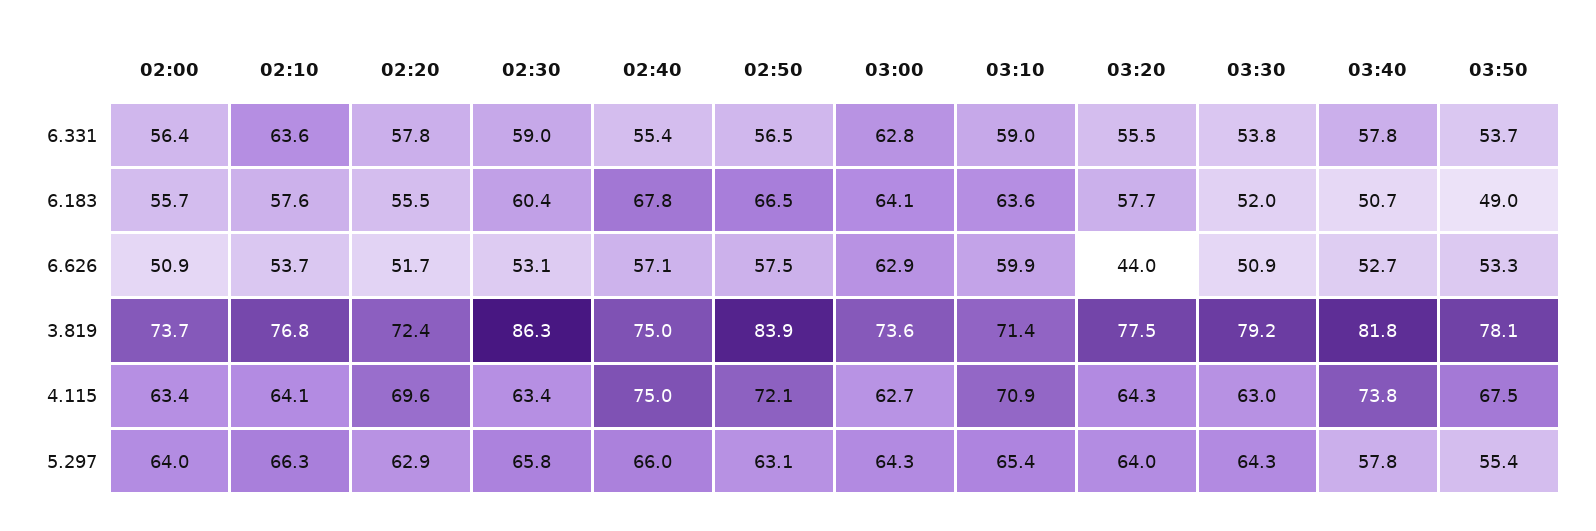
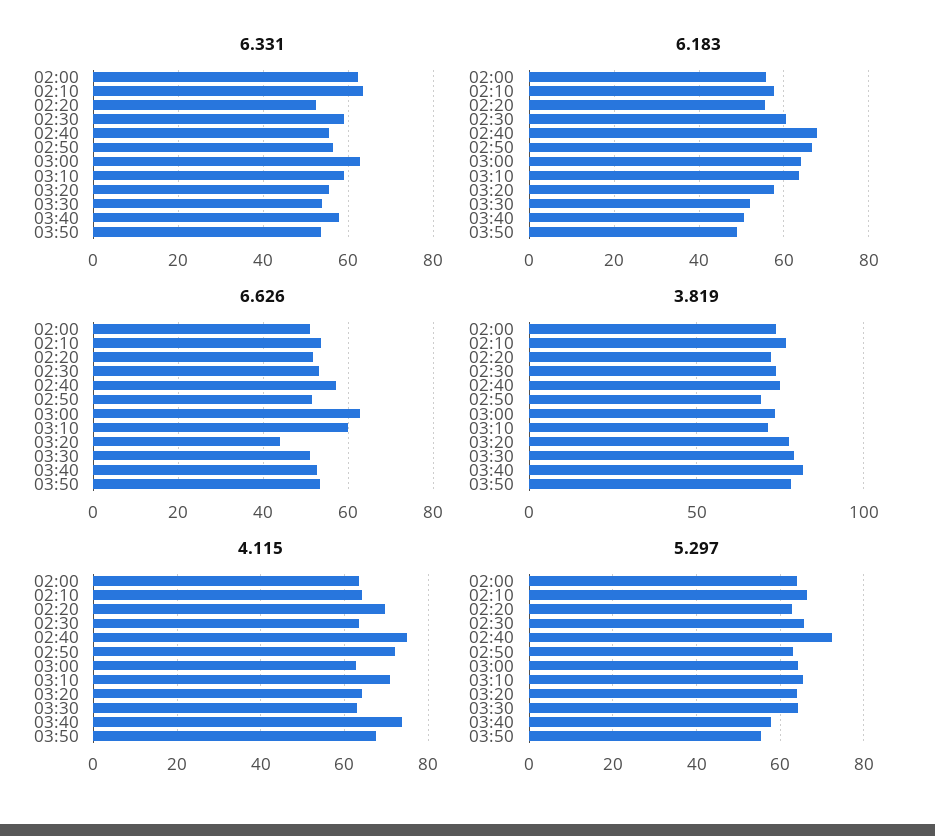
6.331, 02:00: 56.4 -> 62
6.331, 02:20: 57.8 -> 52
6.626, 02:50: 57.5 -> 52
3.819, 02:30: 86.3 -> 75
3.819, 02:50: 83.9 -> 70
5.297, 02:40: 66 -> 72

